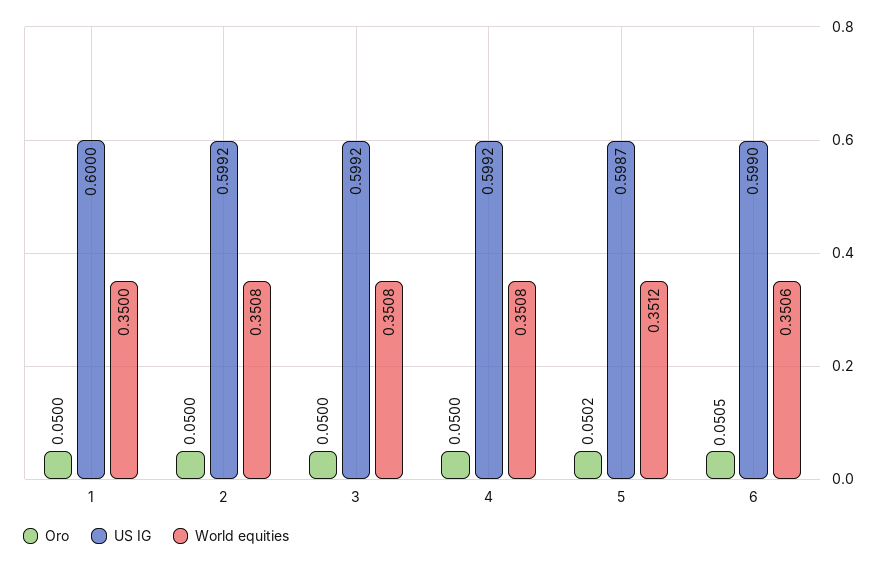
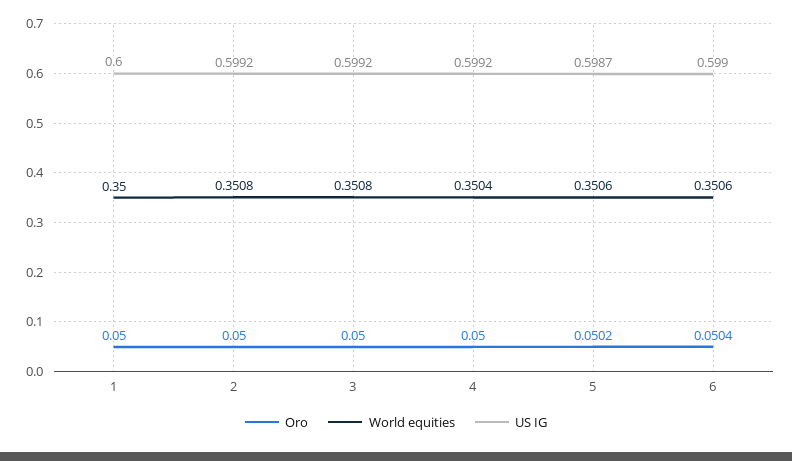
World equities, 4: 0.3508 -> 0.3504
World equities, 5: 0.3512 -> 0.3506
Oro, 6: 0.0505 -> 0.0504

